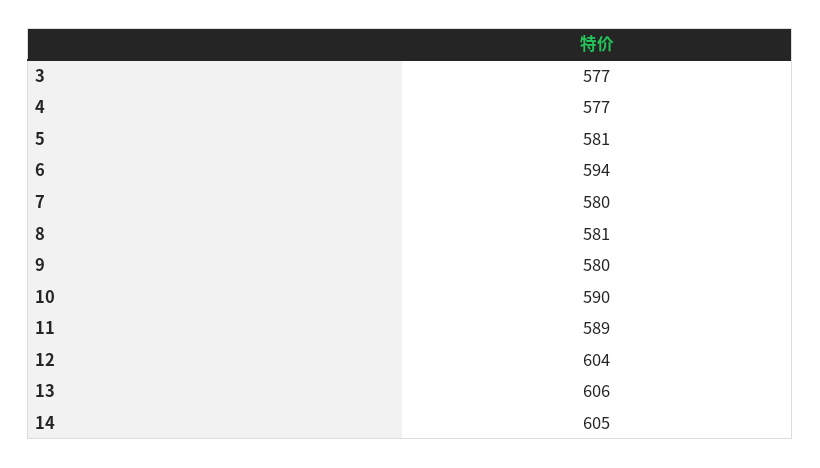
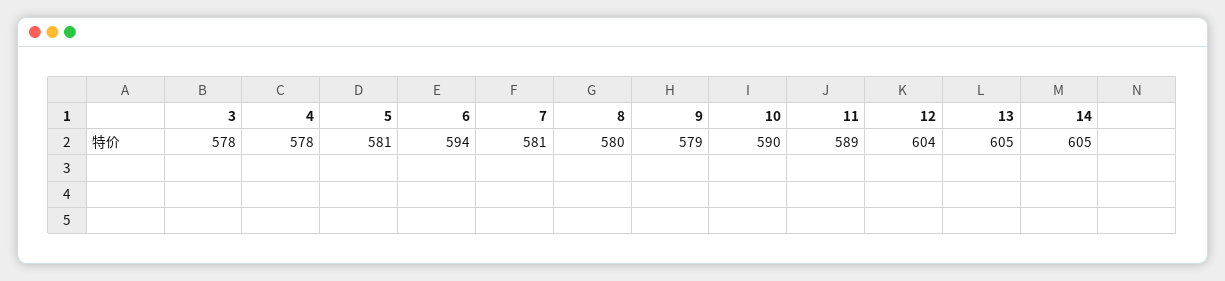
3: 577 -> 578
4: 577 -> 578
7: 580 -> 581
8: 581 -> 580
9: 580 -> 579
13: 606 -> 605

